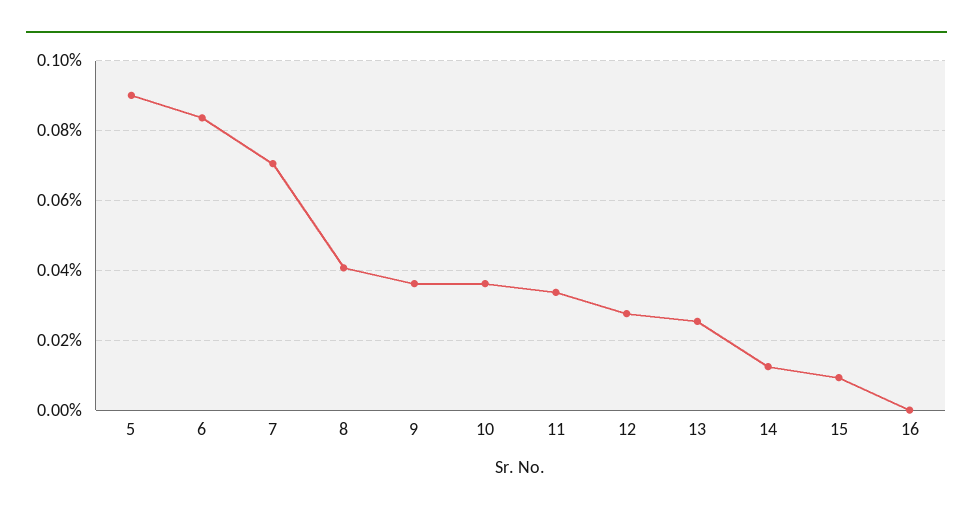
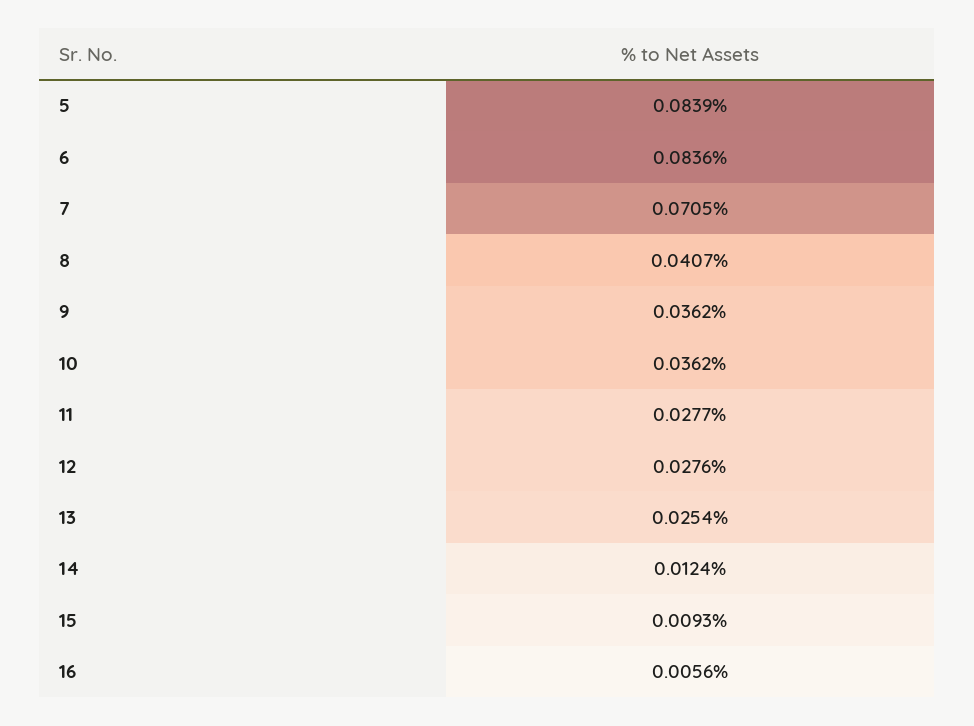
5: 0.09 -> 0.0839
11: 0.034 -> 0.0277
16: 0 -> 0.0056

